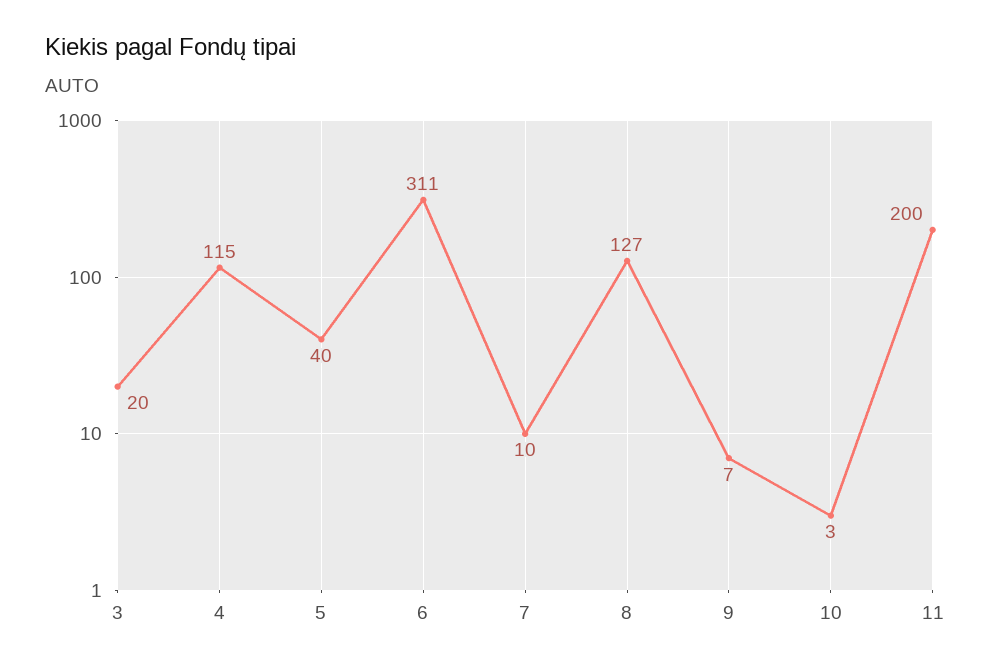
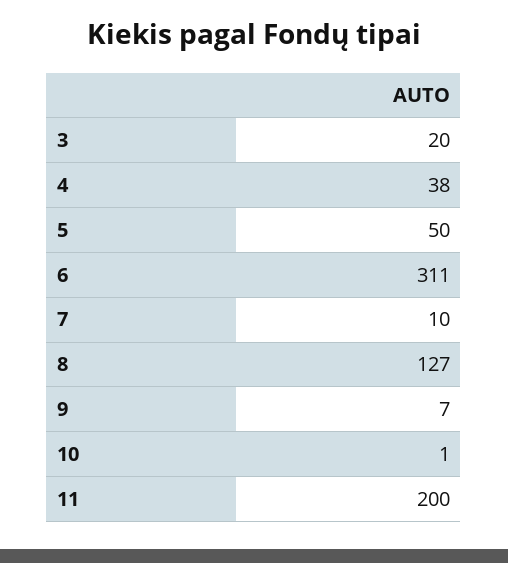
4: 115 -> 38
5: 40 -> 50
10: 3 -> 1

